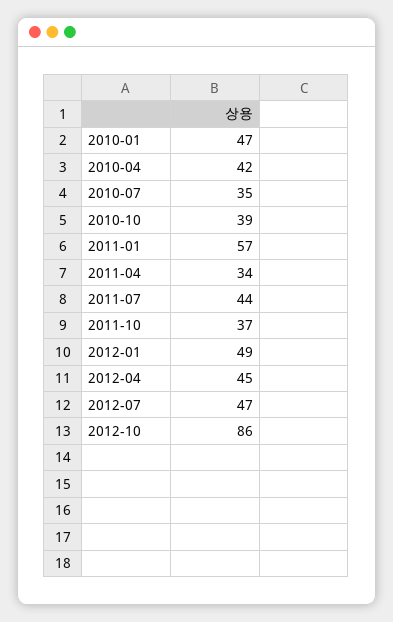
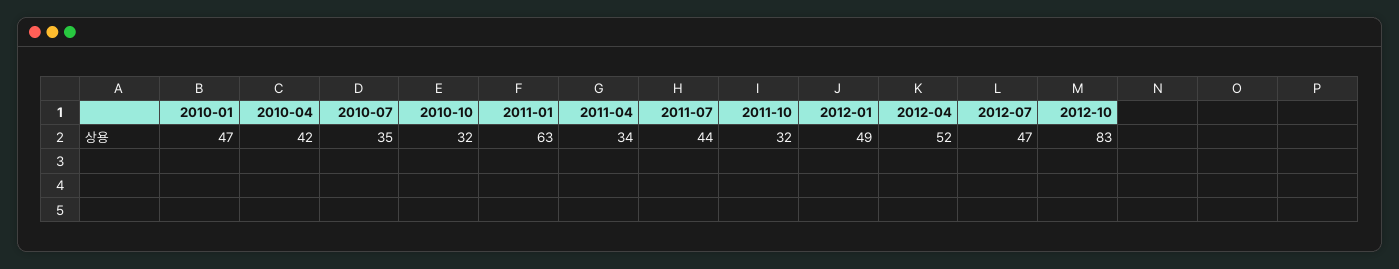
2010-10: 39 -> 32
2011-01: 57 -> 63
2011-10: 37 -> 32
2012-04: 45 -> 52
2012-10: 86 -> 83

